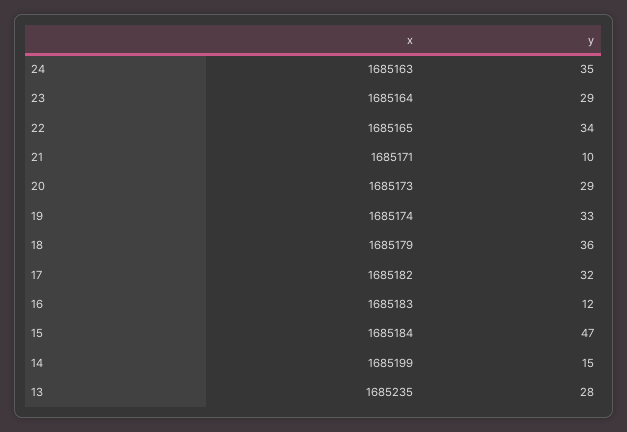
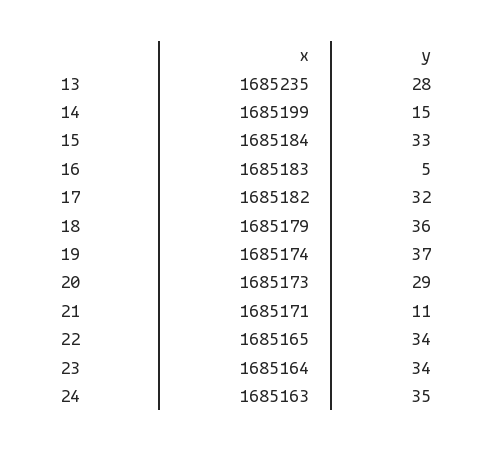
y, 23: 29 -> 34
y, 21: 10 -> 11
y, 19: 33 -> 37
y, 16: 12 -> 5
y, 15: 47 -> 33

